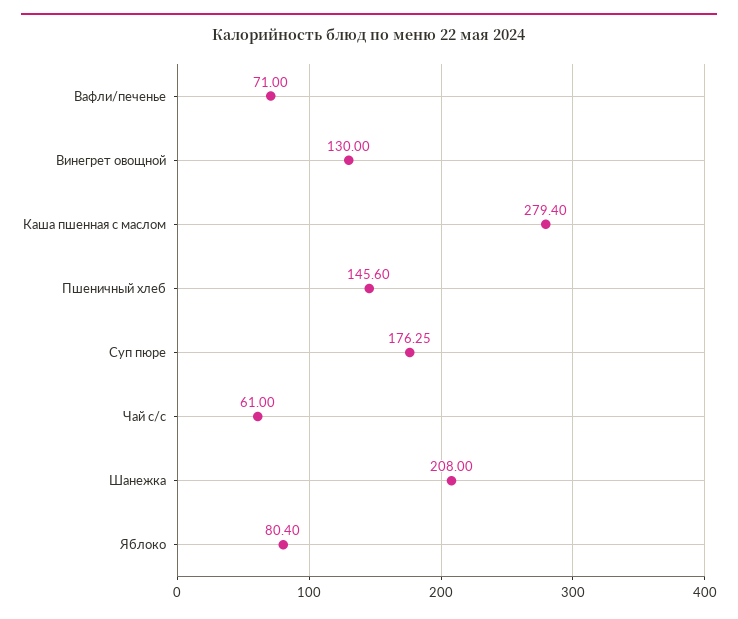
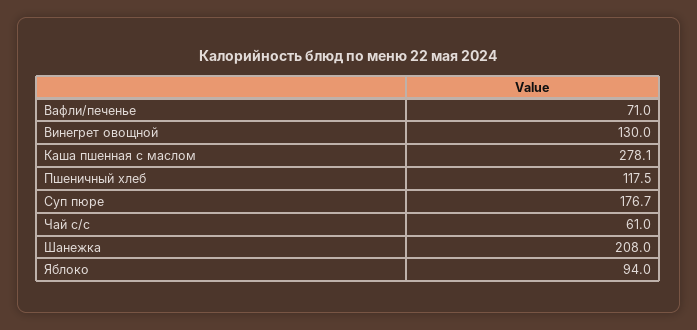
Каша пшенная с маслом: 279.4 -> 278.1
Пшеничный хлеб: 145.6 -> 117.5
Суп пюре: 176.25 -> 176.7
Яблоко: 80.4 -> 94

